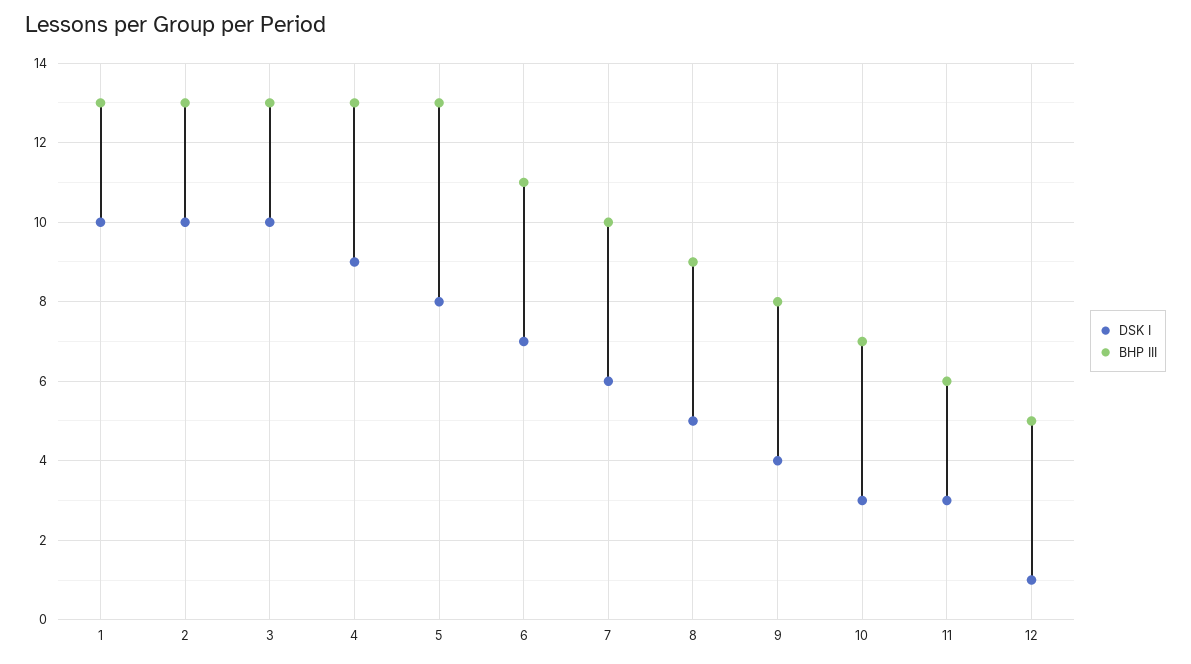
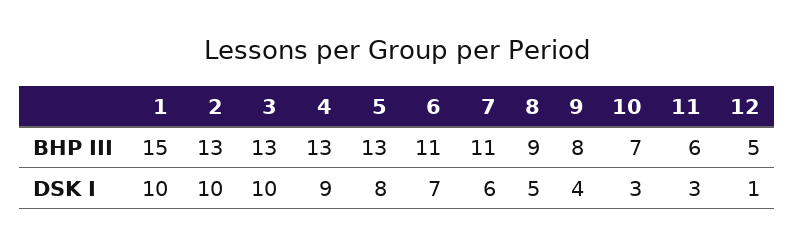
BHP III, 1: 13 -> 15
BHP III, 7: 10 -> 11

